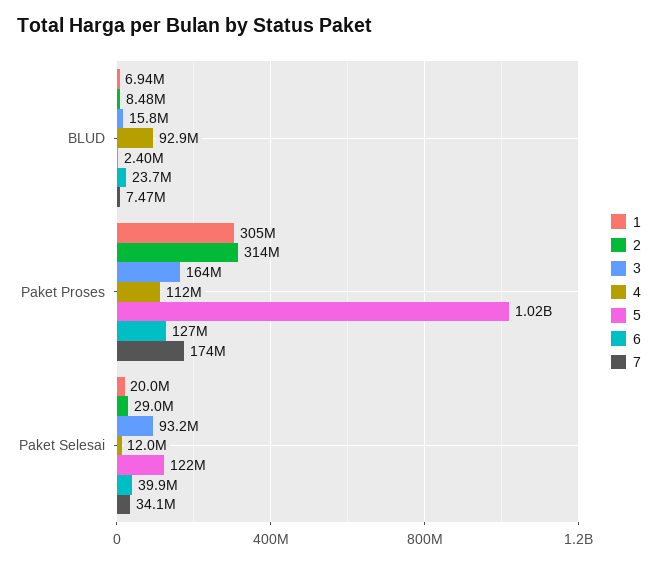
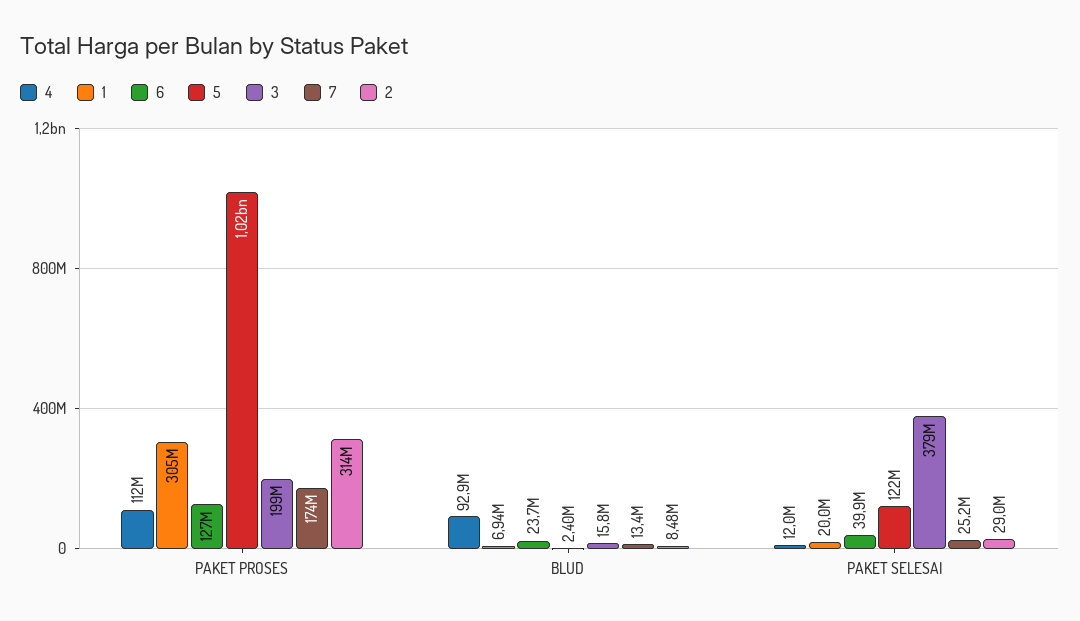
7, BLUD: 7470000 -> 13400000
3, Paket Proses: 164000000 -> 199000000
3, Paket Selesai: 93200000 -> 379000000
7, Paket Selesai: 34100000 -> 25200000

